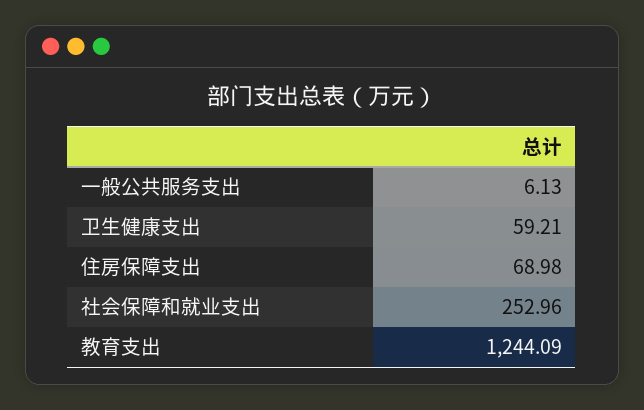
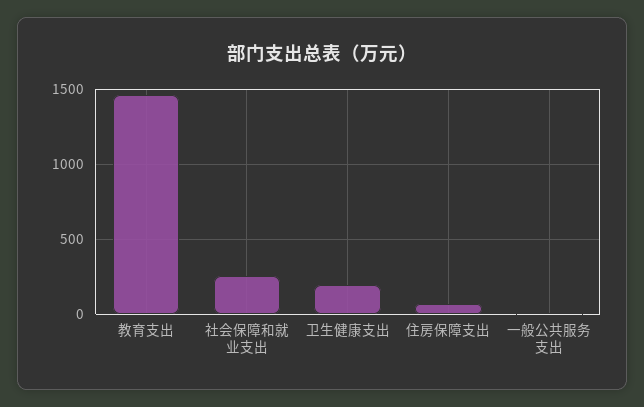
卫生健康支出: 59.21 -> 200
教育支出: 1244.09 -> 1450

